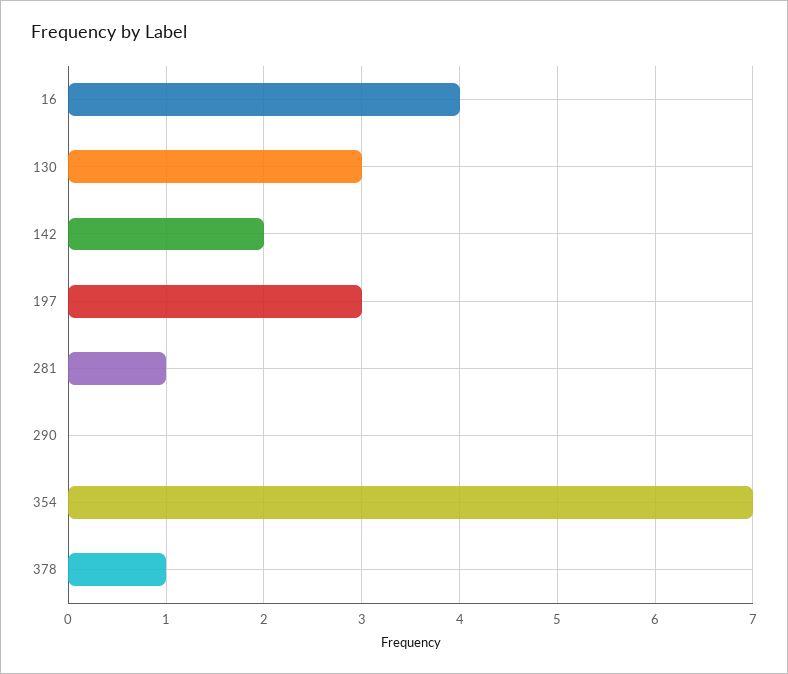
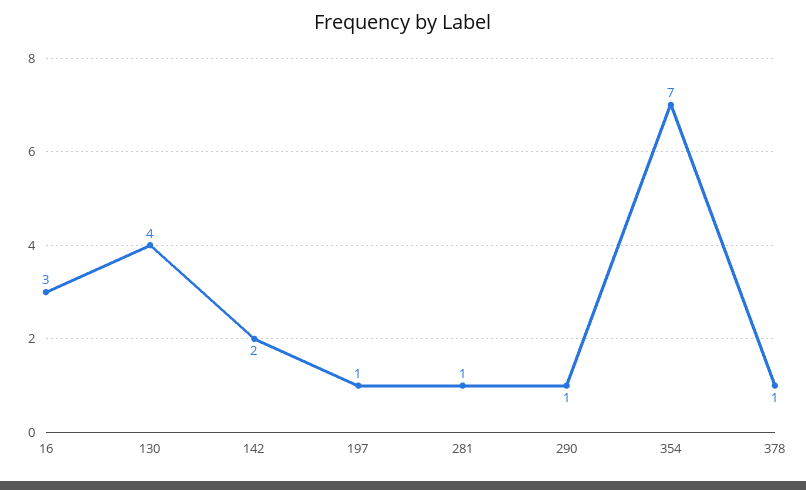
16: 4 -> 3
130: 3 -> 4
197: 3 -> 1
290: 0 -> 1

